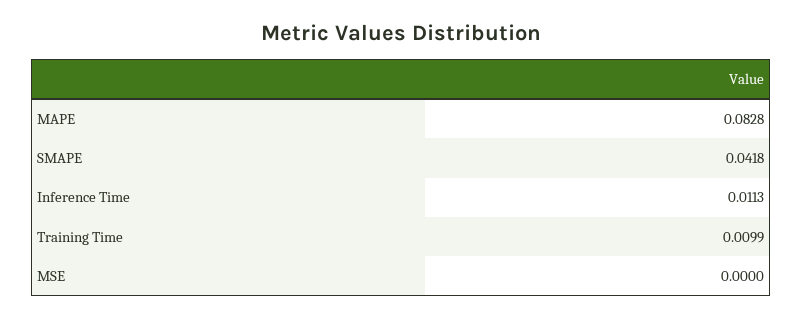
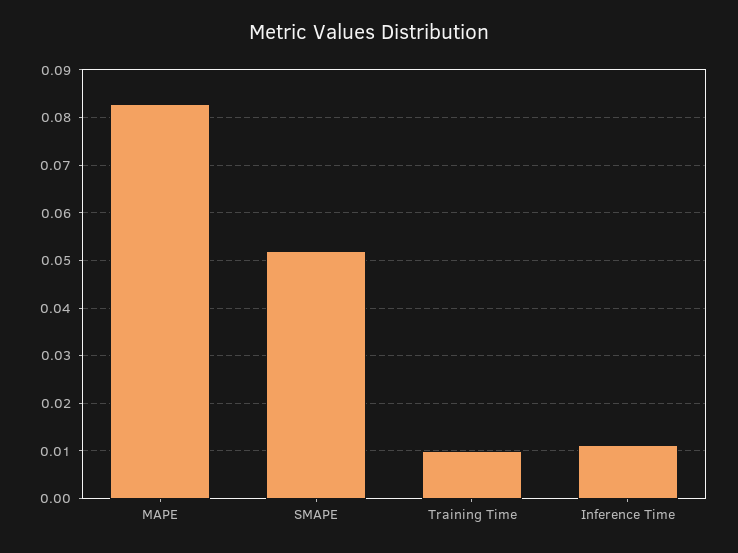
SMAPE: 0.0418 -> 0.052
MSE: 0 -> none

